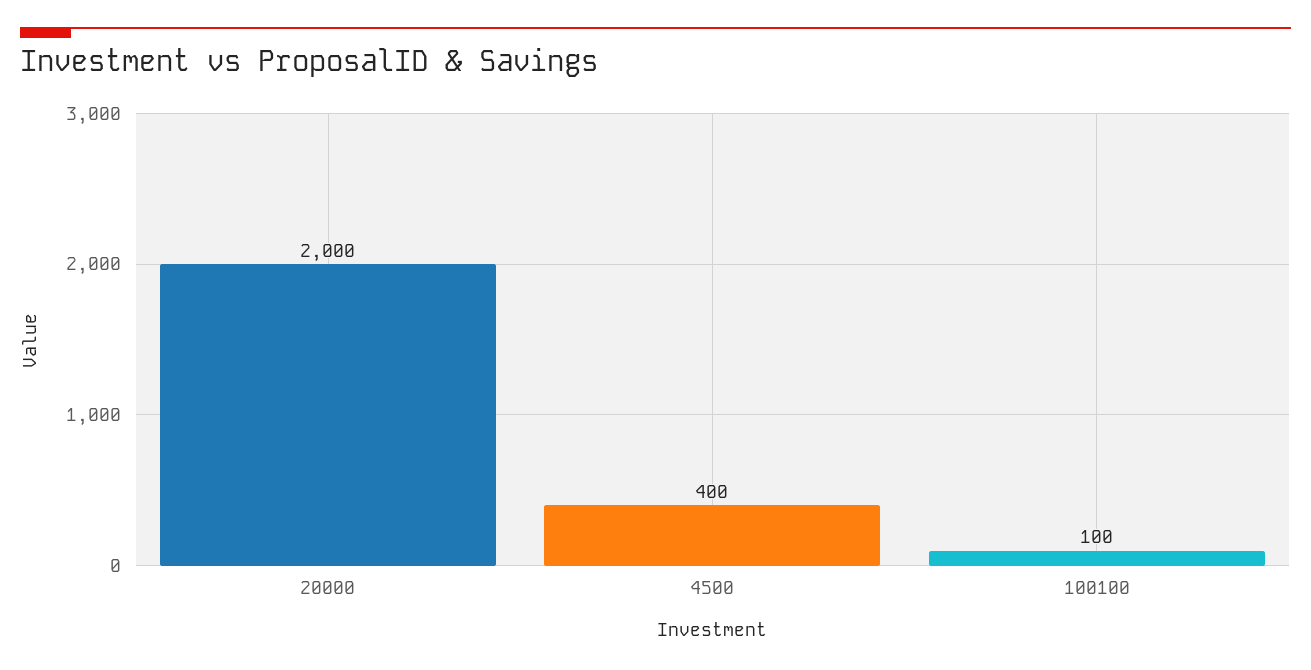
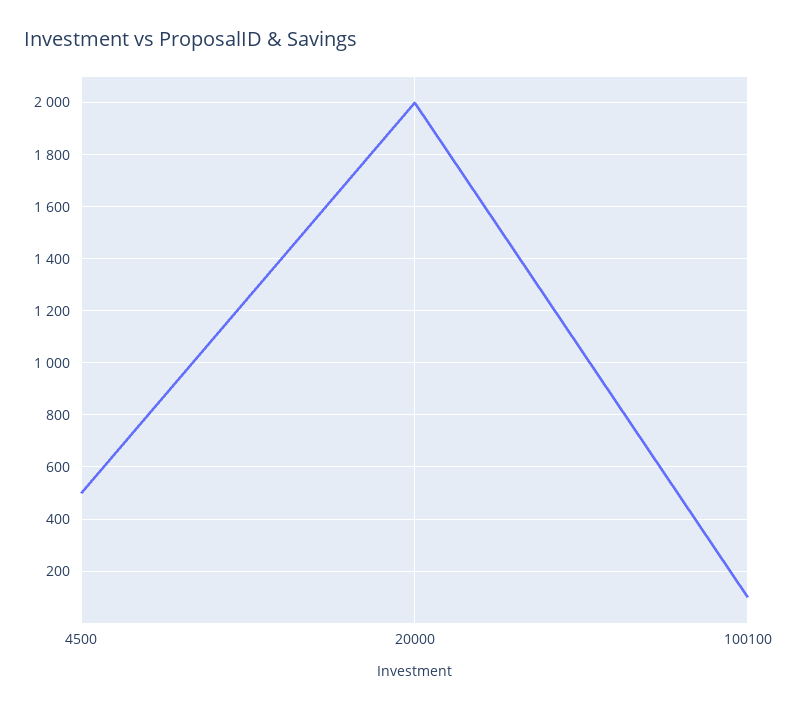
4500: 400 -> 500

